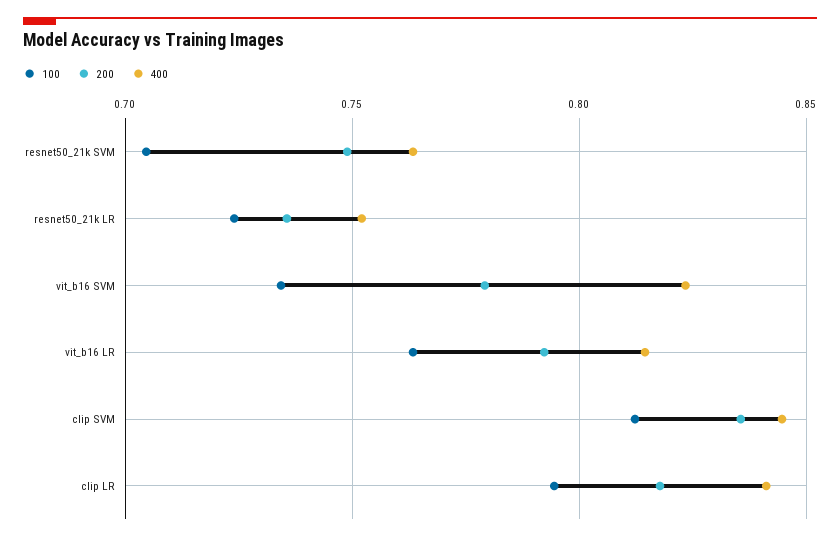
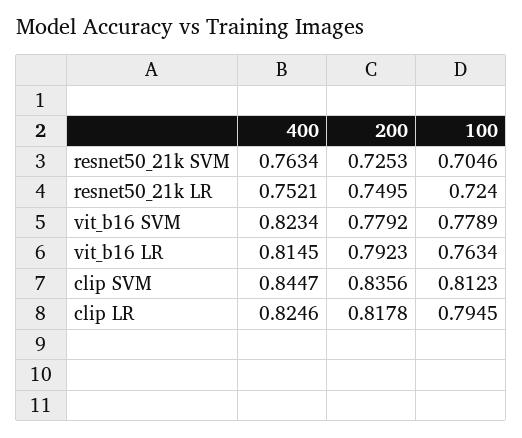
200, resnet50_21k SVM: 0.75 -> 0.7253
200, resnet50_21k LR: 0.735 -> 0.7495
100, vit_b16 SVM: 0.735 -> 0.7789
400, clip LR: 0.84 -> 0.8246

